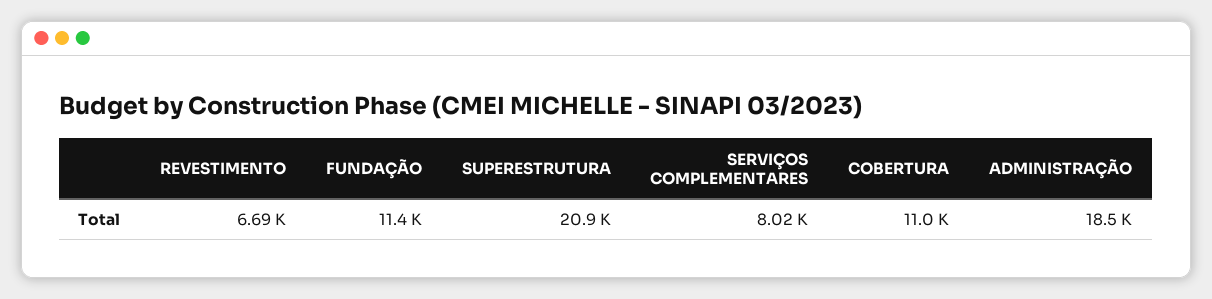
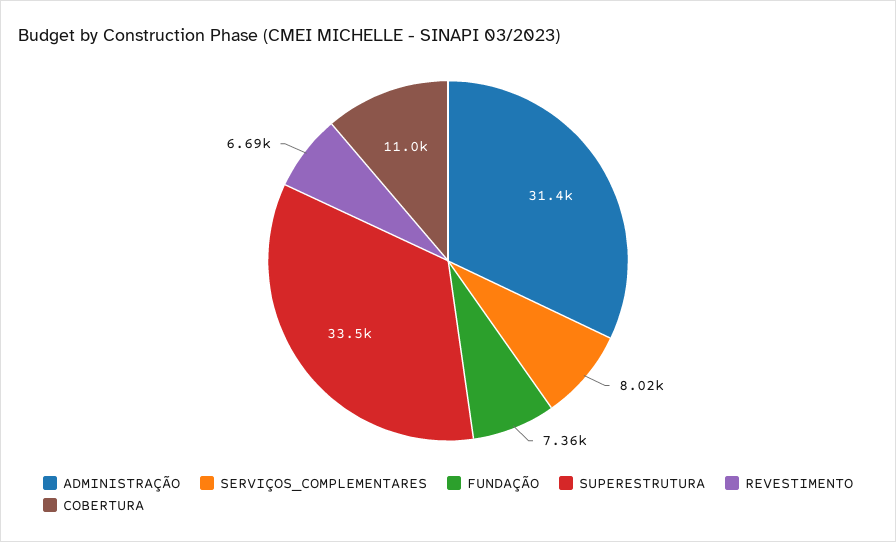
FUNDAÇÃO: 11400 -> 7360
SUPERESTRUTURA: 20900 -> 33500
ADMINISTRAÇÃO: 18500 -> 31400

